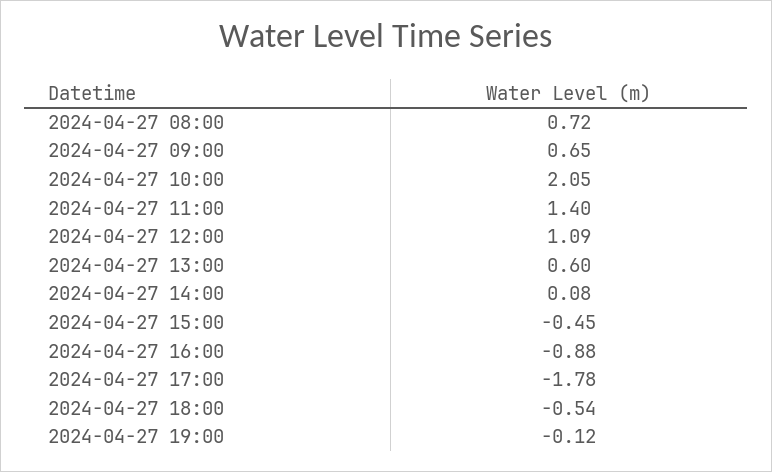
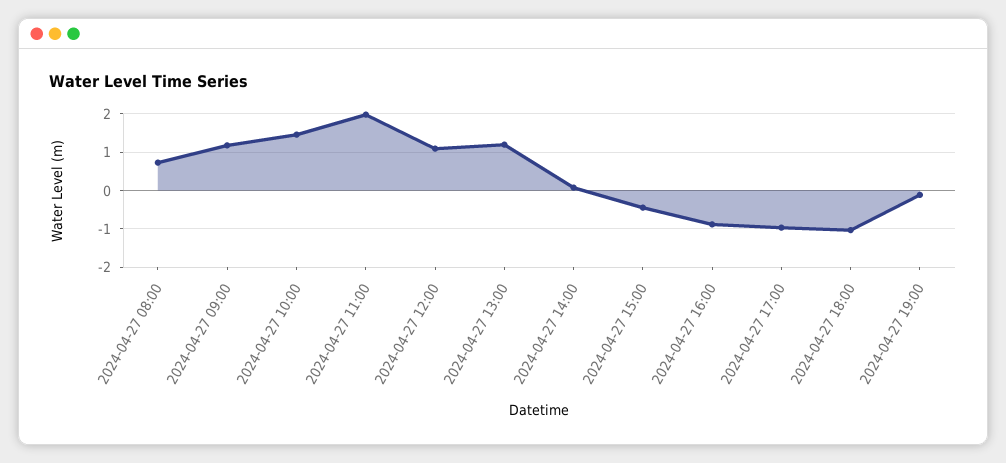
2024-04-27 09:00: 0.65 -> 1.2
2024-04-27 10:00: 2.05 -> 1.4
2024-04-27 11:00: 1.4 -> 2
2024-04-27 13:00: 0.6 -> 1.2
2024-04-27 17:00: -1.78 -> -1
2024-04-27 18:00: -0.54 -> -1

